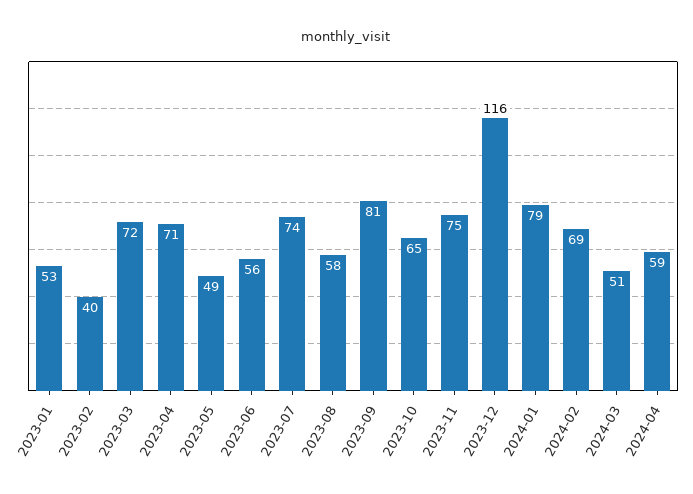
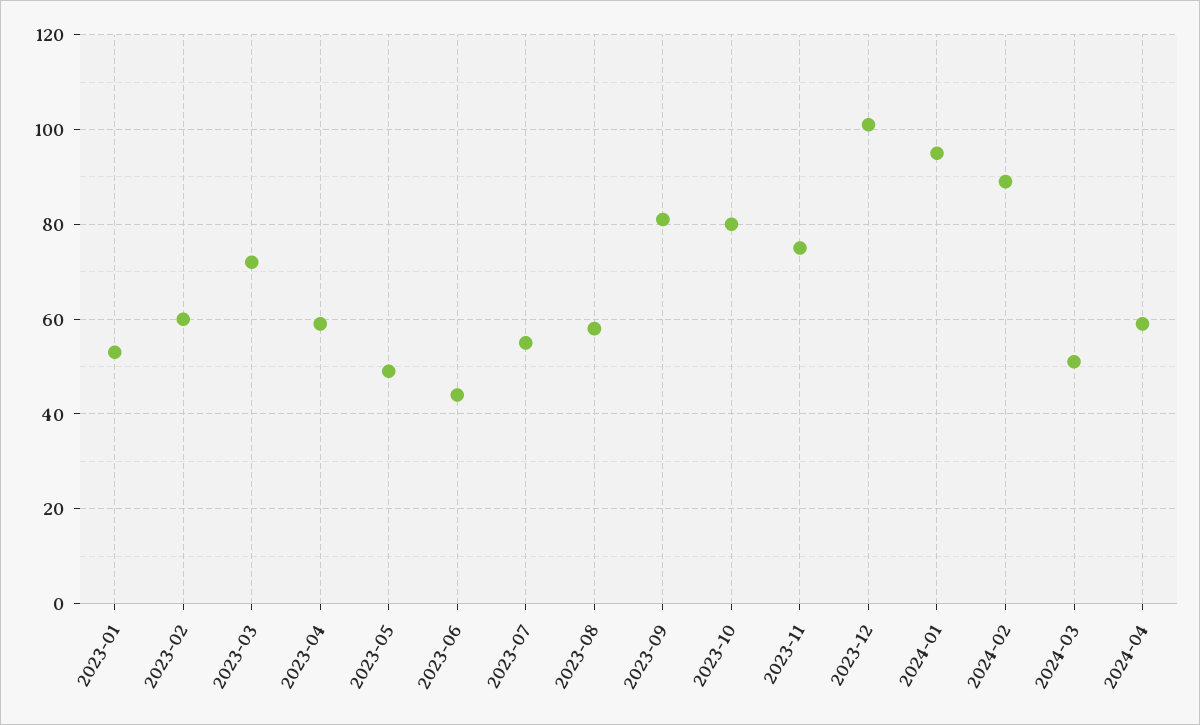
2023-02: 40 -> 60
2023-04: 71 -> 60
2023-06: 56 -> 45
2023-07: 74 -> 55
2023-10: 65 -> 80
2023-12: 116 -> 100
2024-01: 79 -> 95
2024-02: 69 -> 90

